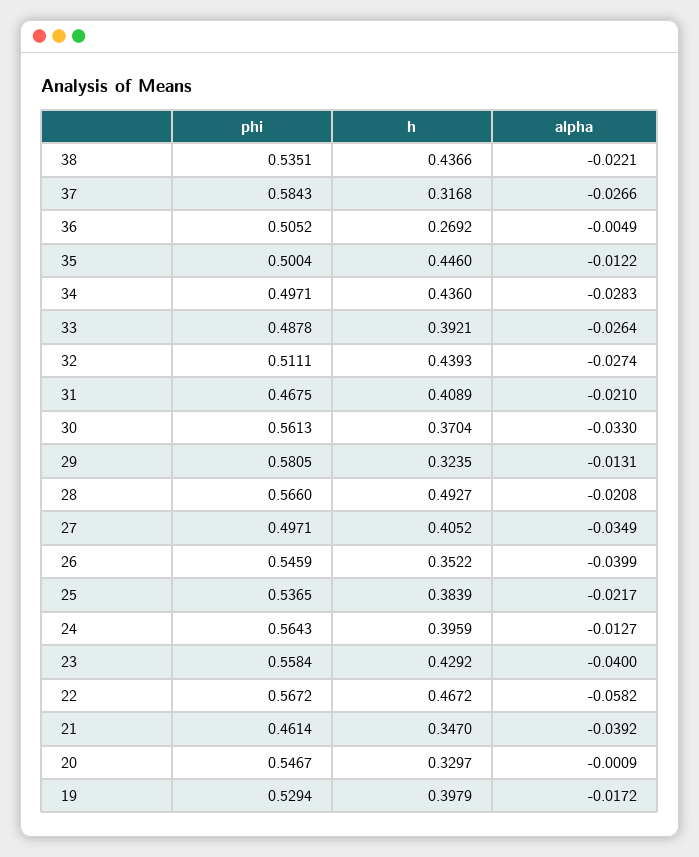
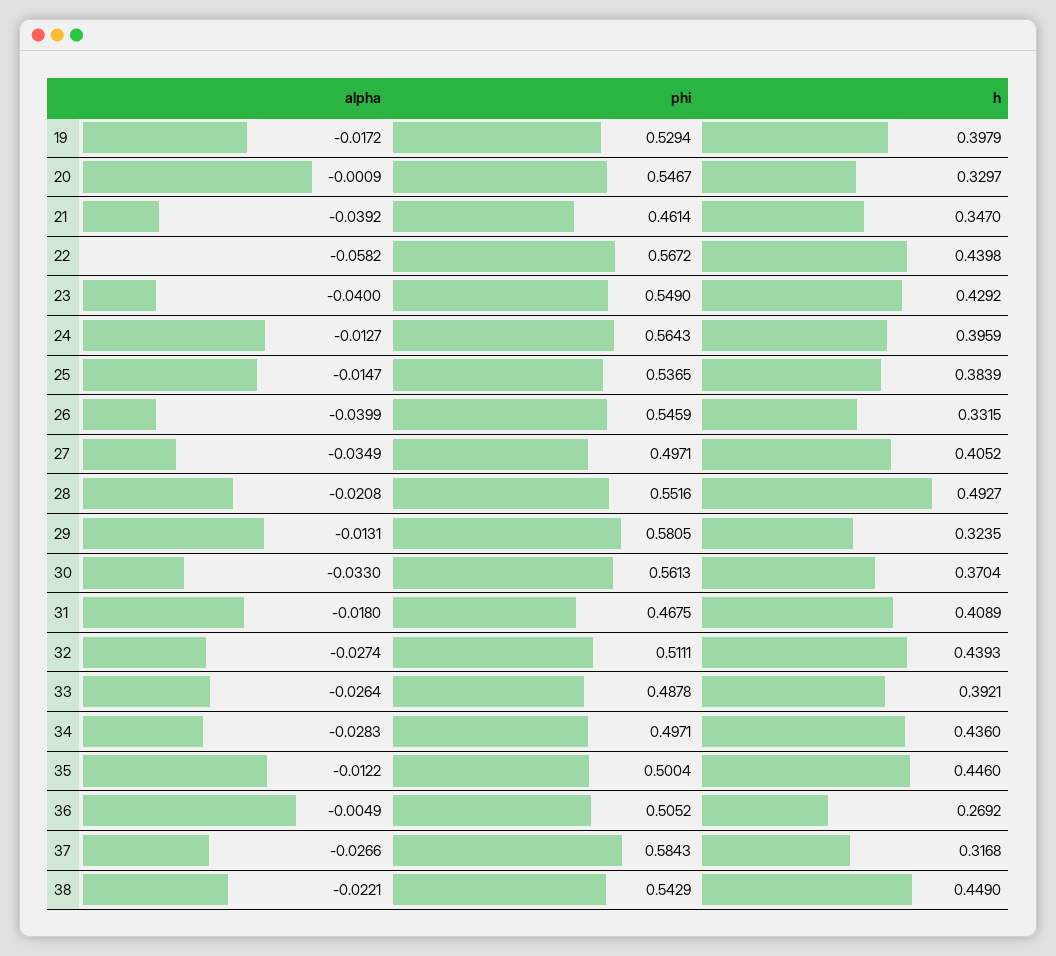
phi, 38: 0.5351 -> 0.5429
h, 38: 0.4366 -> 0.449
alpha, 31: -0.021 -> -0.018
phi, 28: 0.566 -> 0.5516
h, 26: 0.3522 -> 0.3315
alpha, 25: -0.0217 -> -0.0147
phi, 23: 0.5584 -> 0.549
h, 22: 0.4672 -> 0.4398

